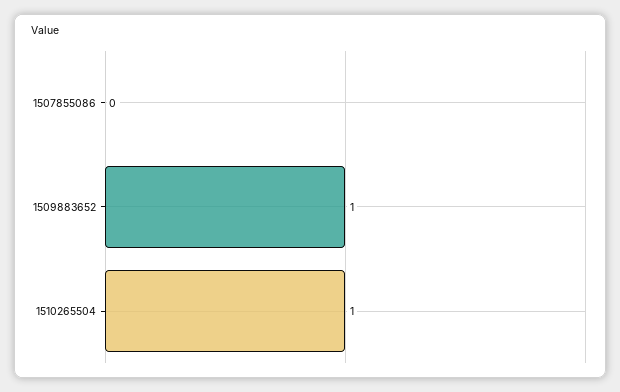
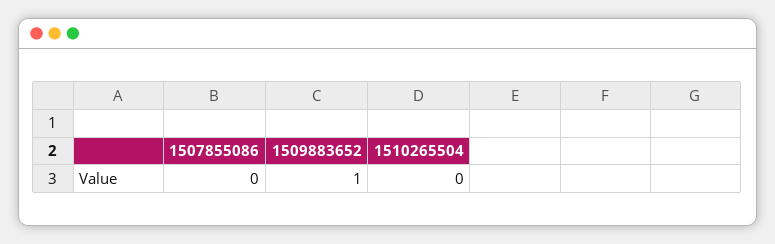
1510265504: 1 -> 0

